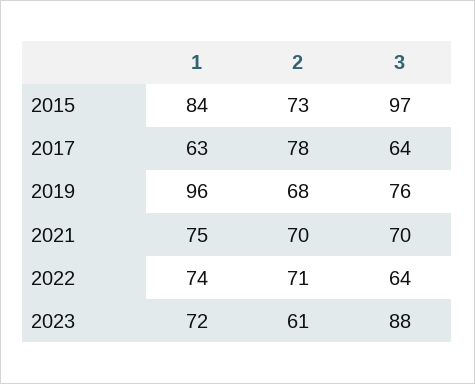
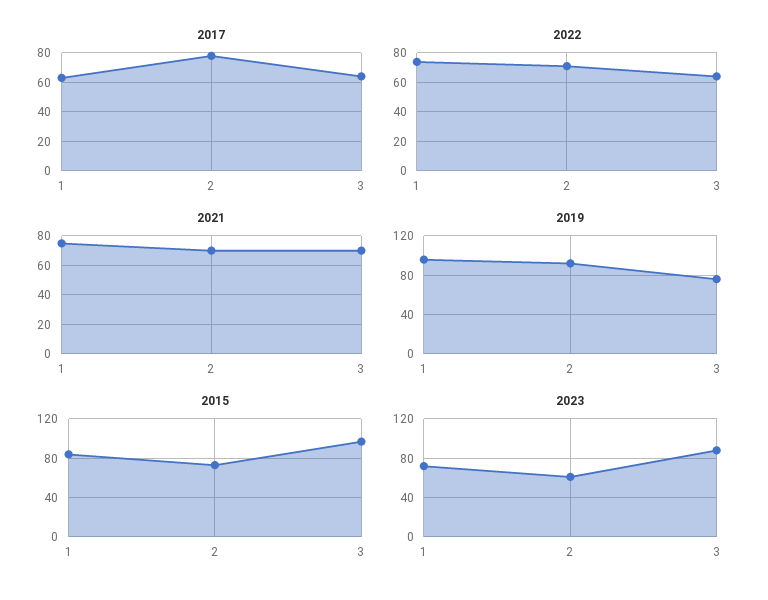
2019, 2: 68 -> 90

